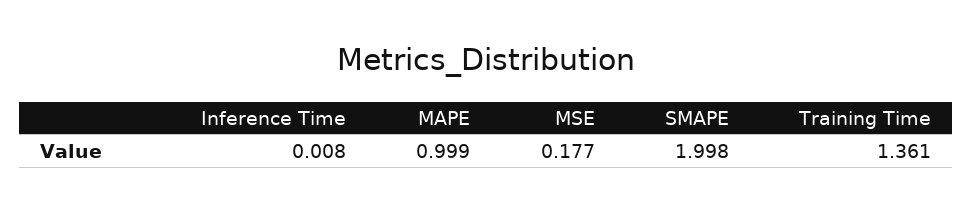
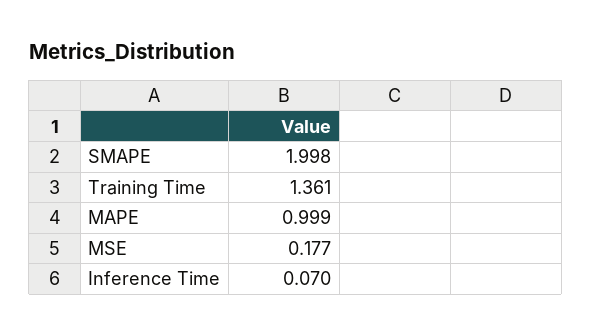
Inference Time: 0.008 -> 0.07

